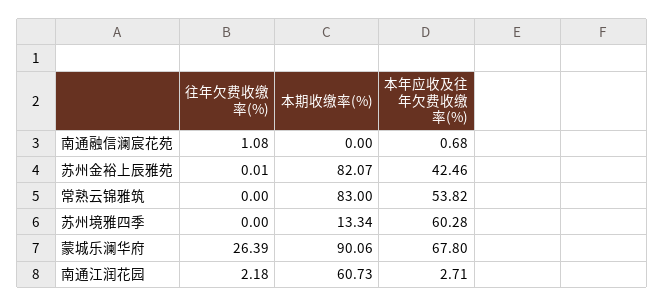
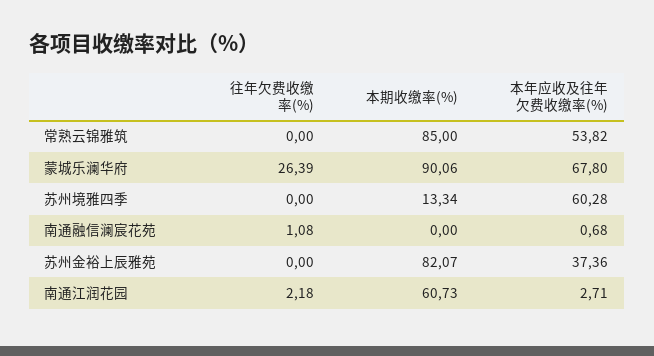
往年欠费收缴率(%), 苏州金裕上辰雅苑: 0.01 -> 0
本年应收及往年欠费收缴率(%), 苏州金裕上辰雅苑: 42.46 -> 37.36
本期收缴率(%), 常熟云锦雅筑: 83 -> 85

